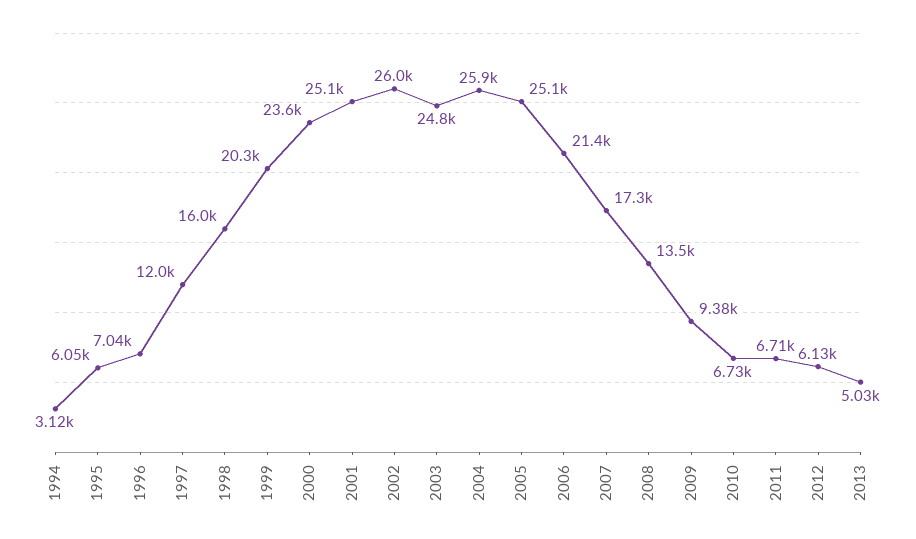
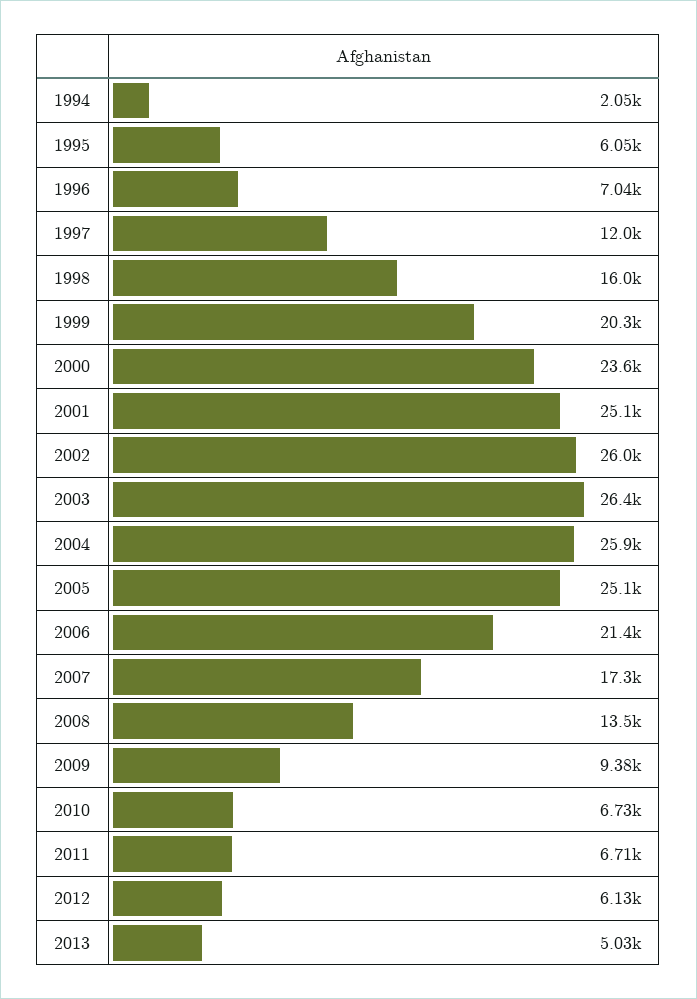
1994: 3120 -> 2050
2003: 24800 -> 26400

